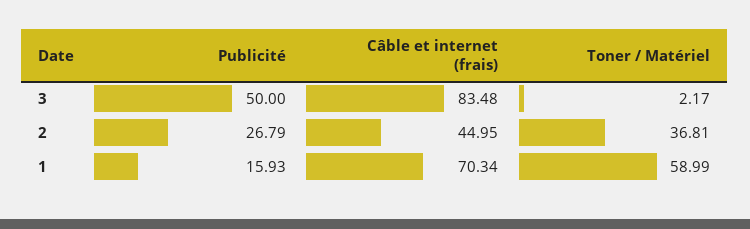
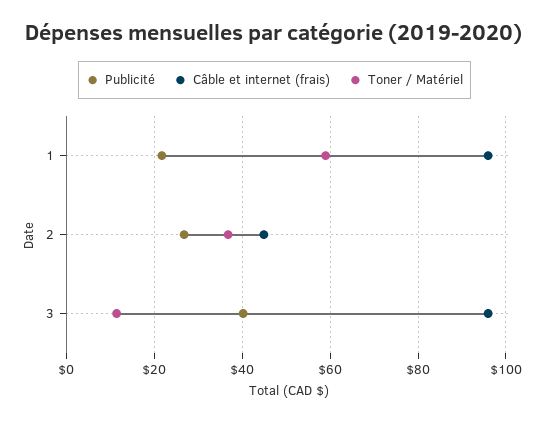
Publicité, 3: 50 -> 40
Câble et internet (frais), 3: 83.48 -> 96
Toner / Matériel, 3: 2.17 -> 12
Publicité, 1: 15.93 -> 22
Câble et internet (frais), 1: 70.34 -> 96

